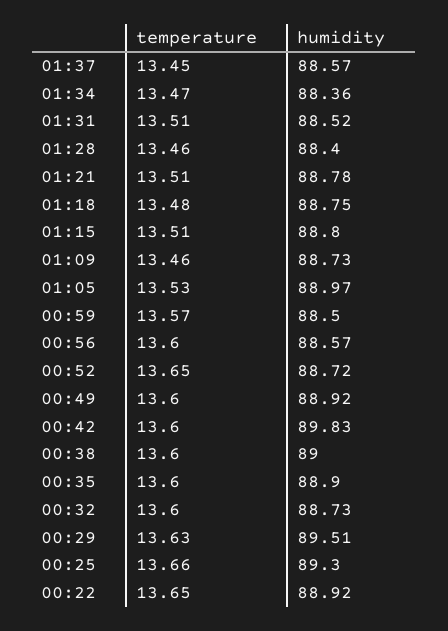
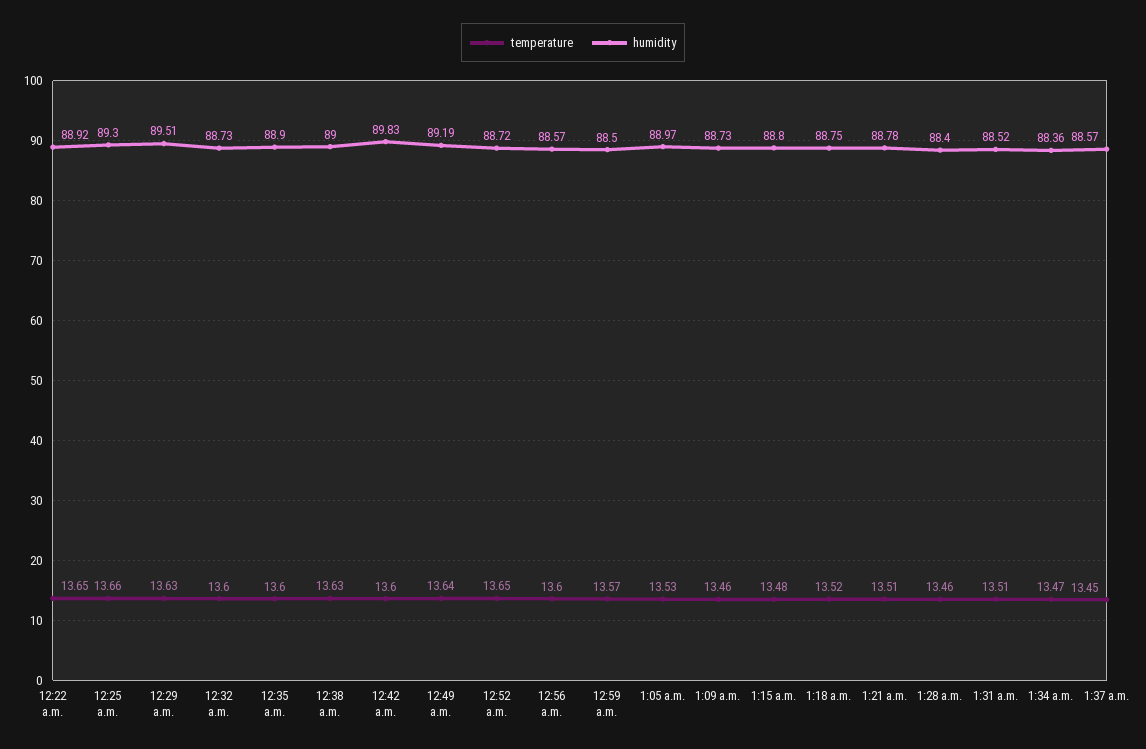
temperature, 01:18: 13.48 -> 13.52
temperature, 01:15: 13.51 -> 13.48
temperature, 00:49: 13.6 -> 13.64
humidity, 00:49: 88.92 -> 89.19
temperature, 00:38: 13.6 -> 13.63

